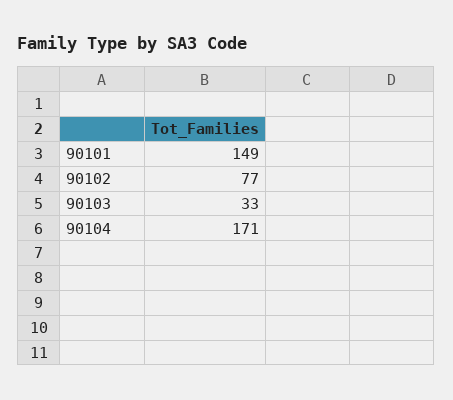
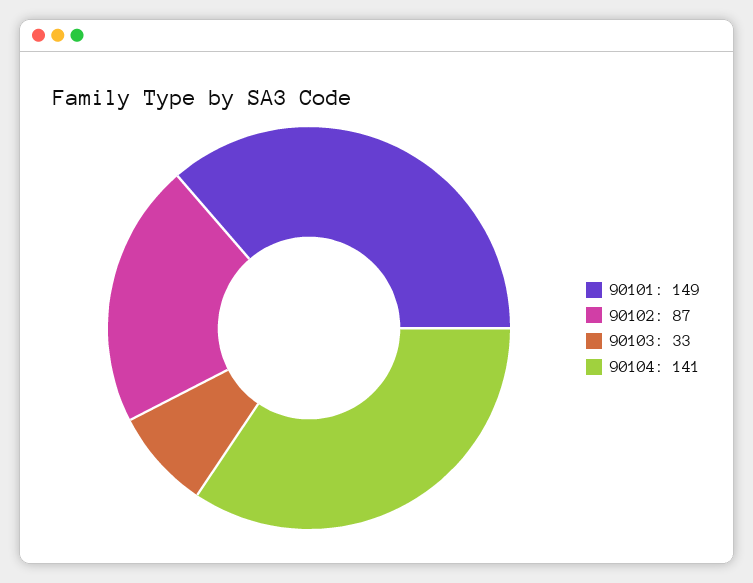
90102: 77 -> 87
90104: 171 -> 141

